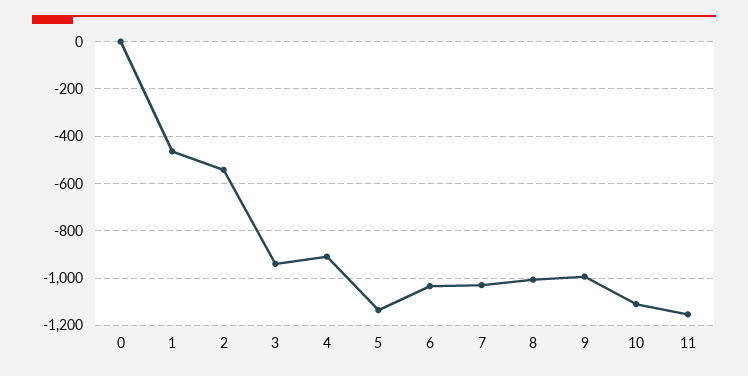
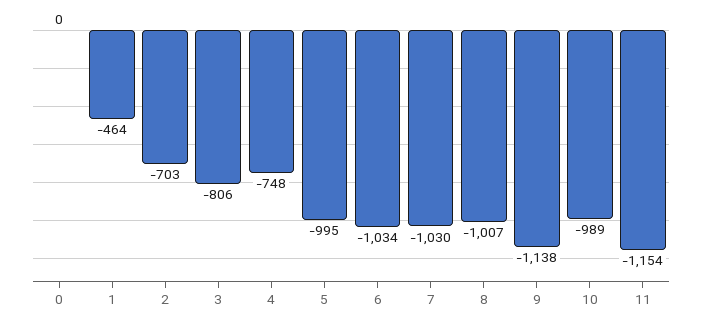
2: -550 -> -703
3: -950 -> -806
4: -900 -> -748
5: -1150 -> -995
9: -1000 -> -1138
10: -1100 -> -989

